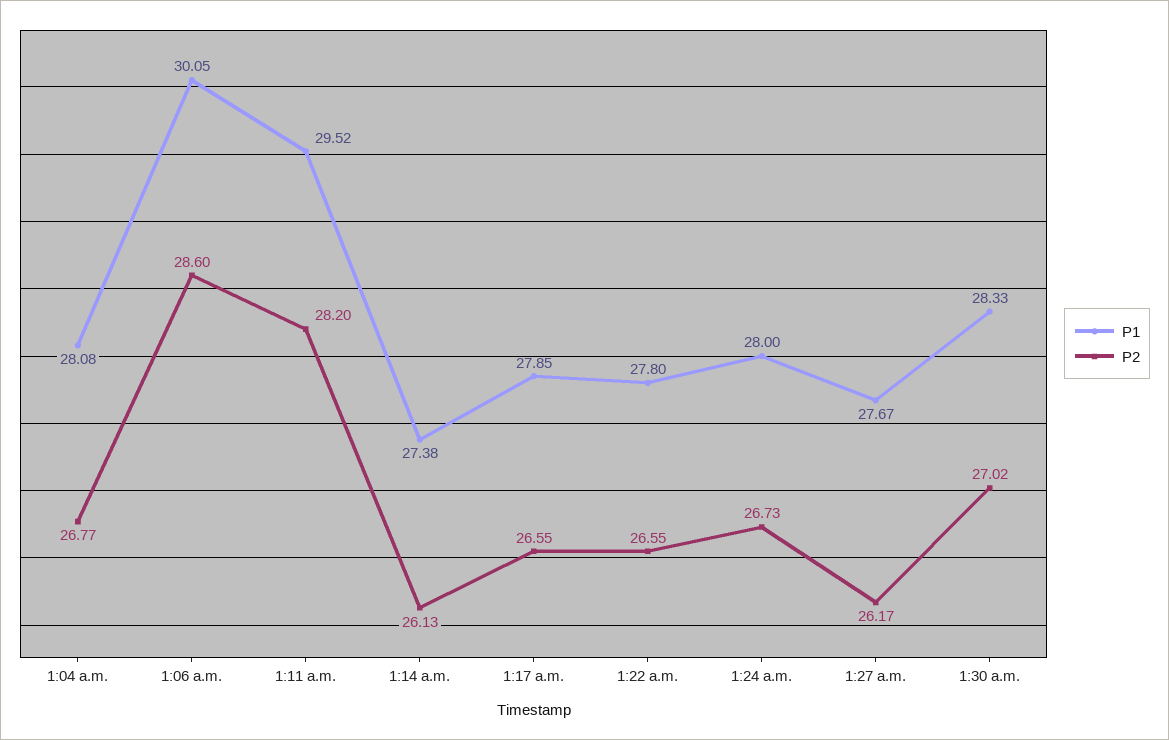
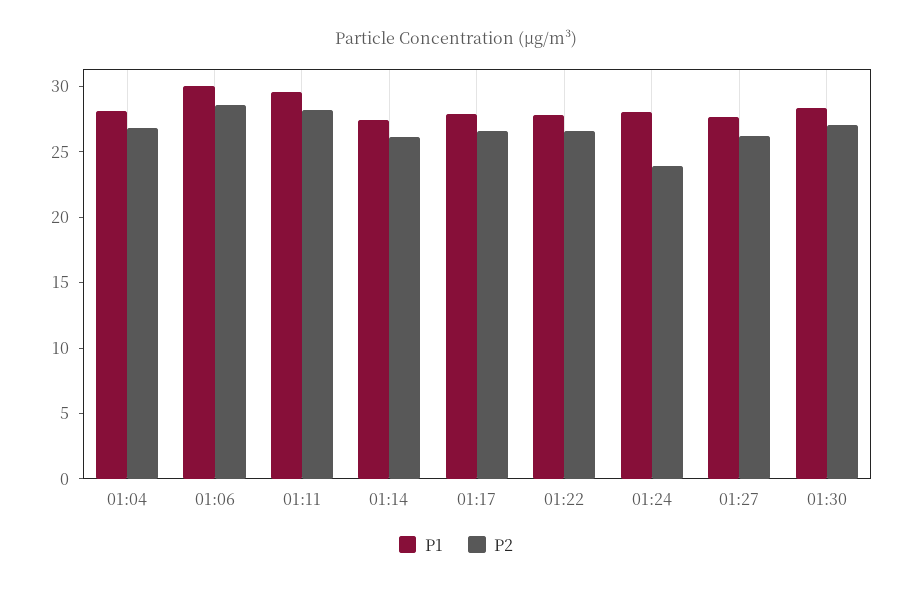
P2, 1:24 a.m.: 26.73 -> 24

